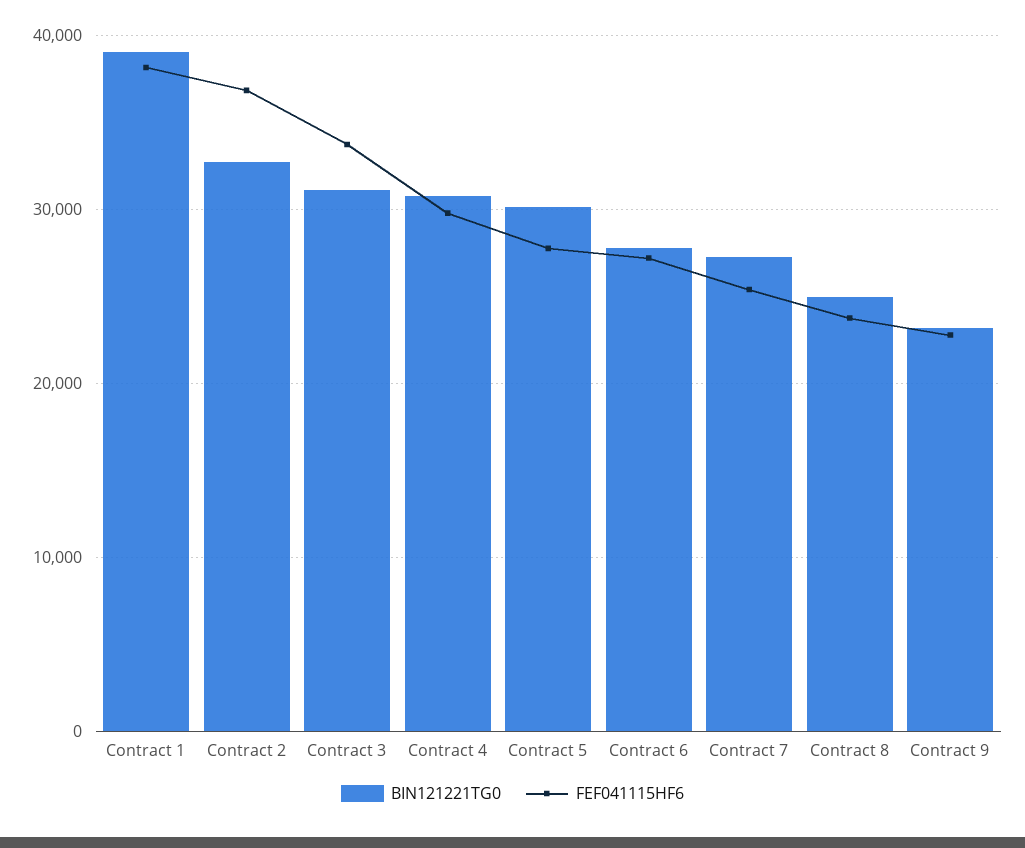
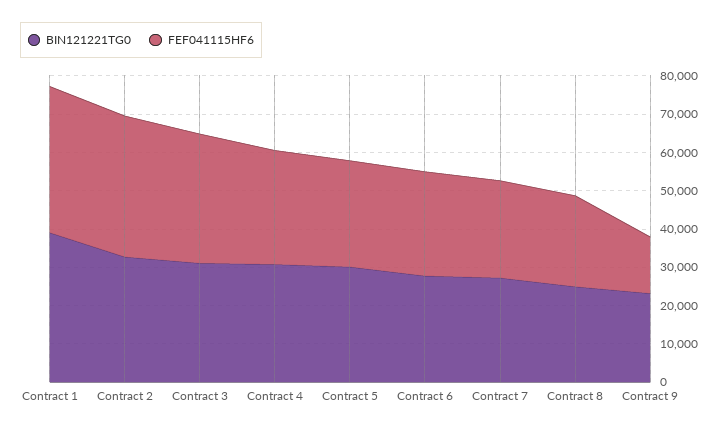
FEF041115HF6, Contract 9: 23000 -> 15000

